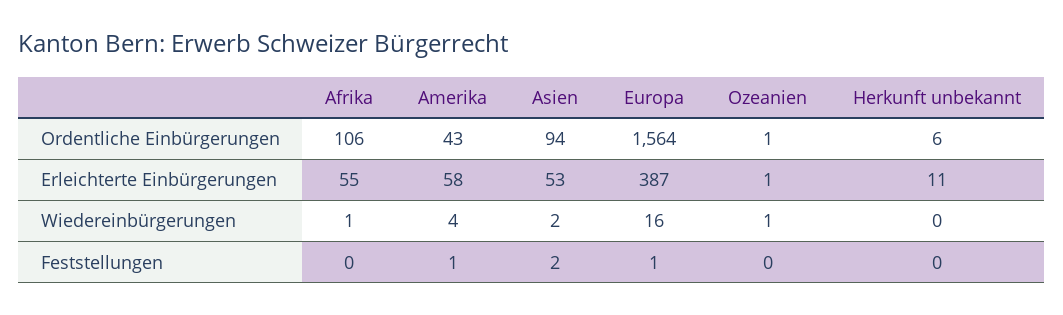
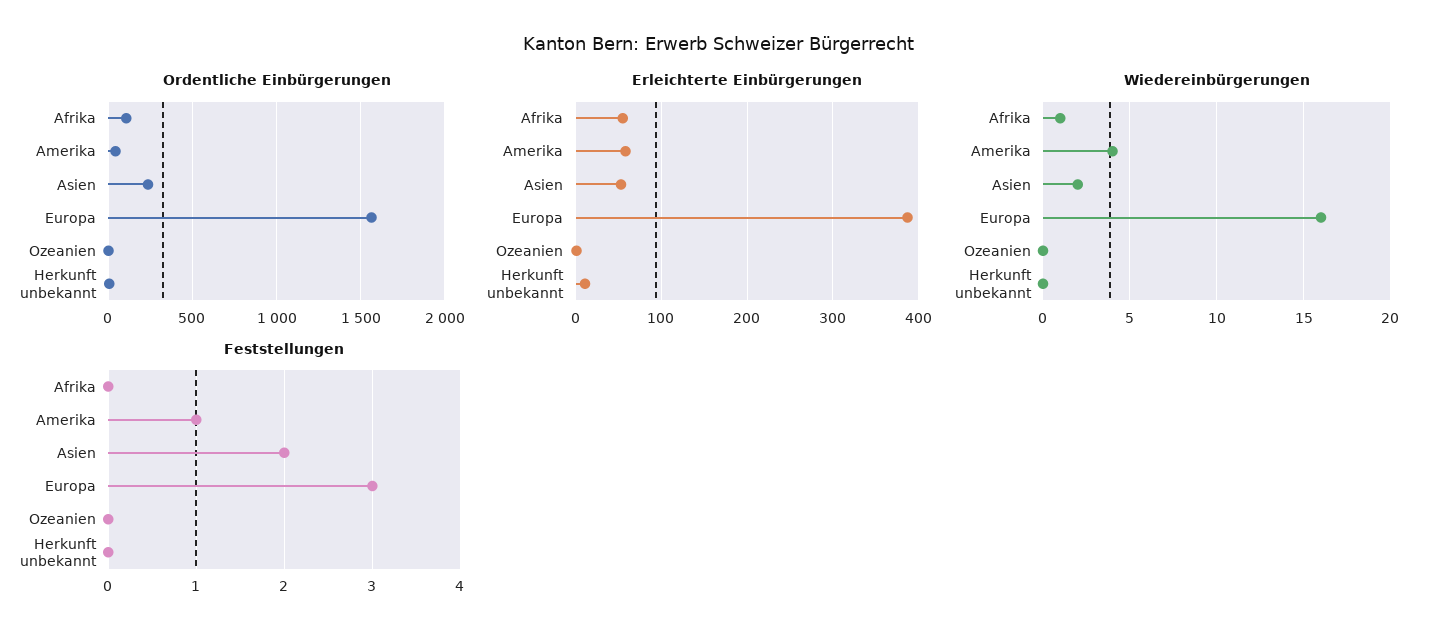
Ordentliche Einbürgerungen, Asien: 94 -> 250
Wiedereinbürgerungen, Ozeanien: 1 -> 0
Feststellungen, Europa: 1 -> 3

